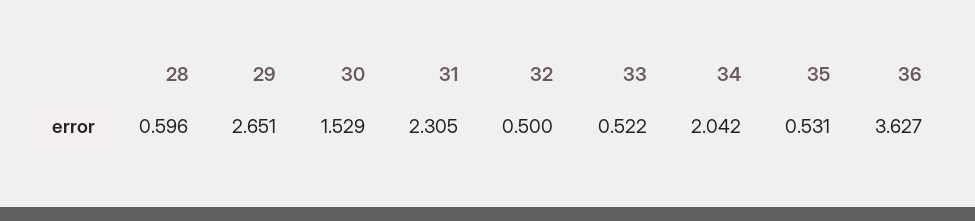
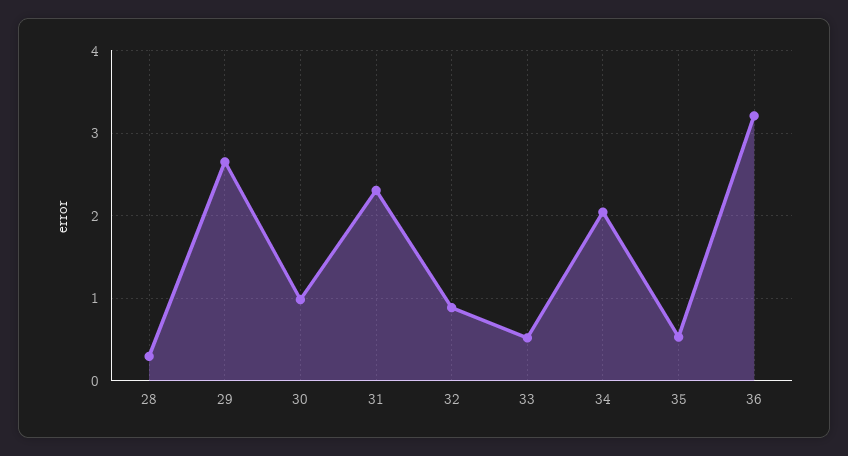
28: 0.596 -> 0.3
30: 1.529 -> 1
32: 0.5 -> 0.9
36: 3.627 -> 3.2

